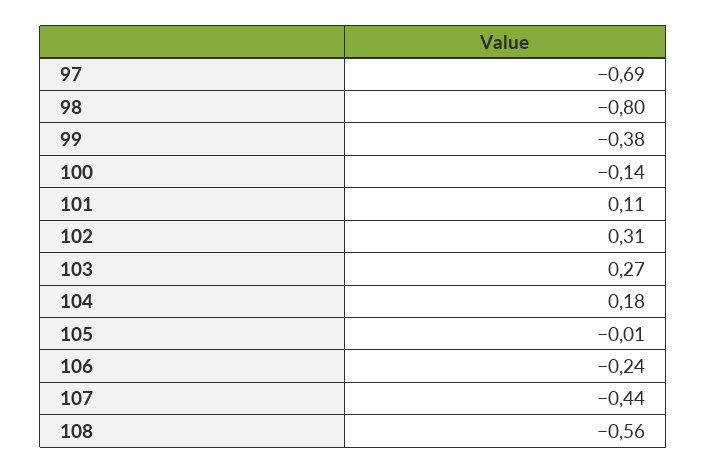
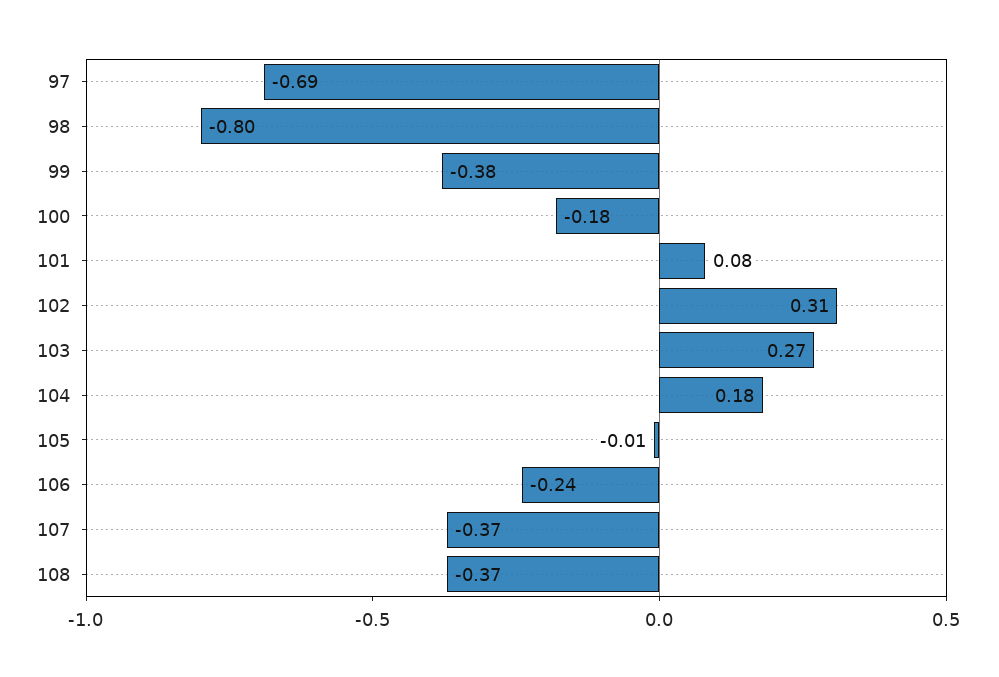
100: -0.14 -> -0.18
101: 0.11 -> 0.08
107: -0.44 -> -0.37
108: -0.56 -> -0.37

